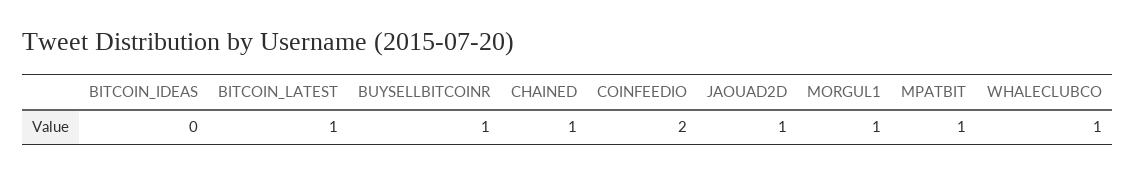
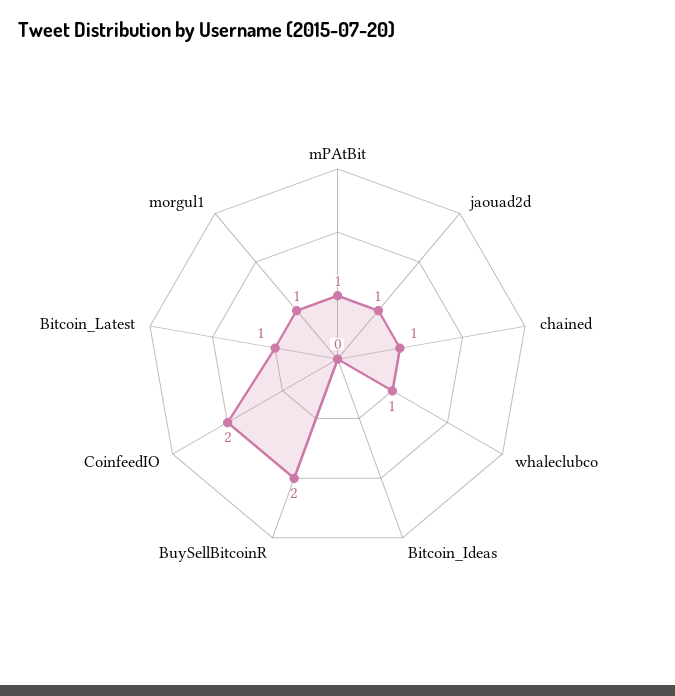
BUYSELLBITCOINR: 1 -> 2

